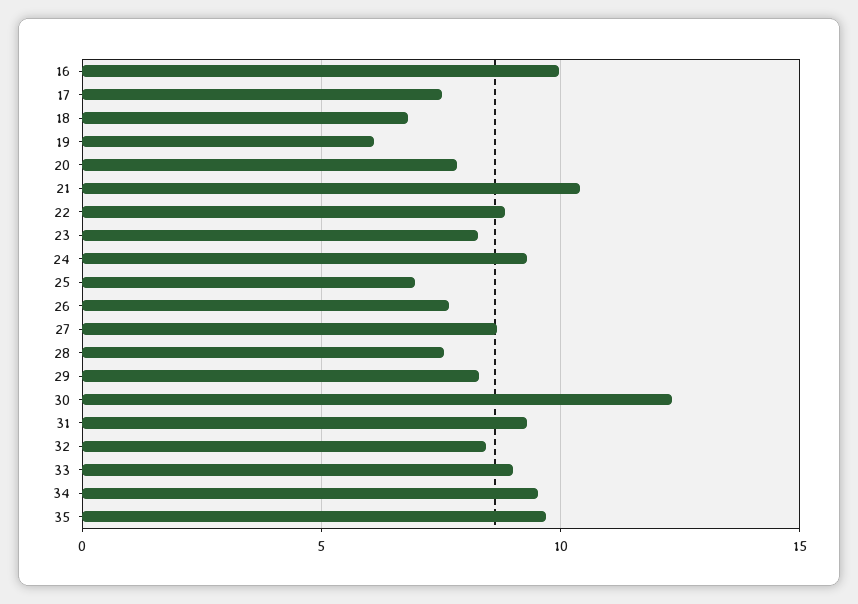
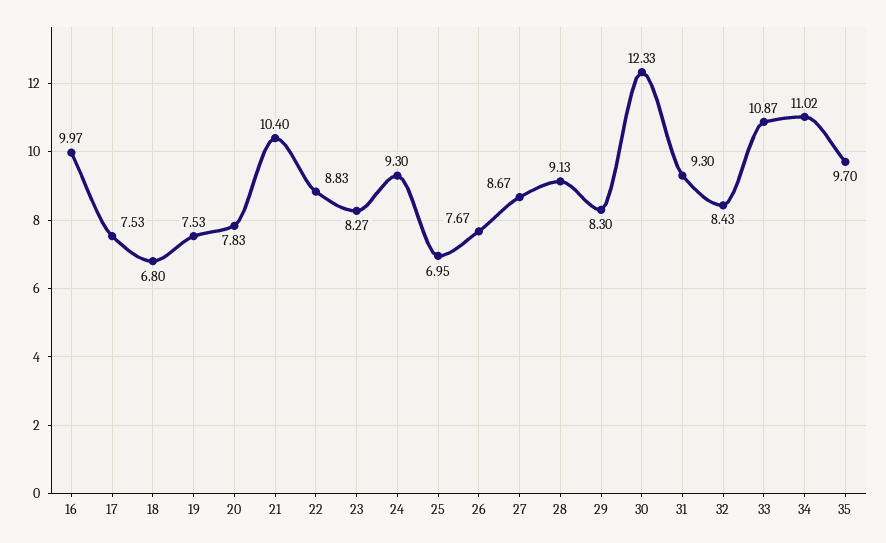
19: 6 -> 7.53
28: 7.5 -> 9.13
33: 9 -> 10.87
34: 9.5 -> 11.02

